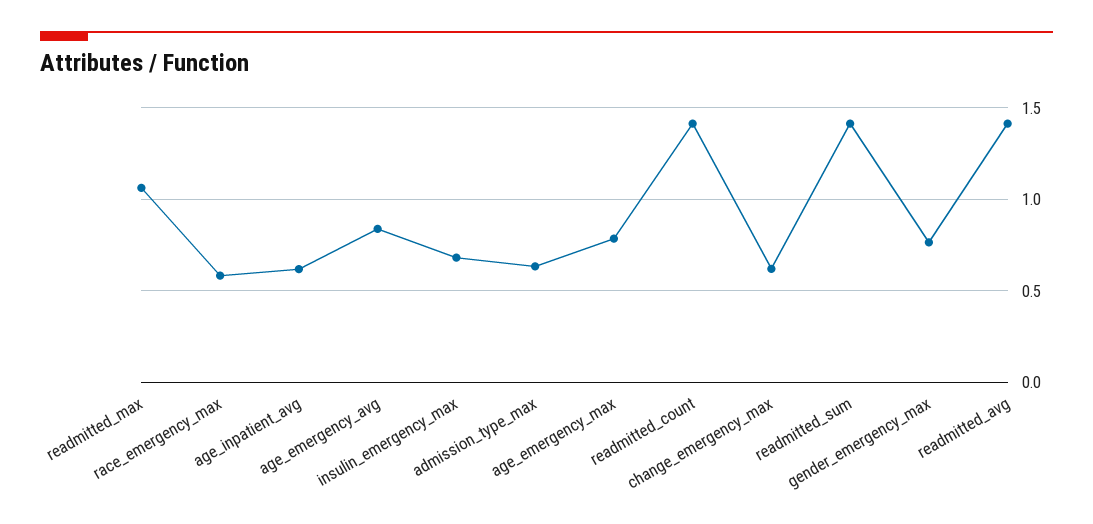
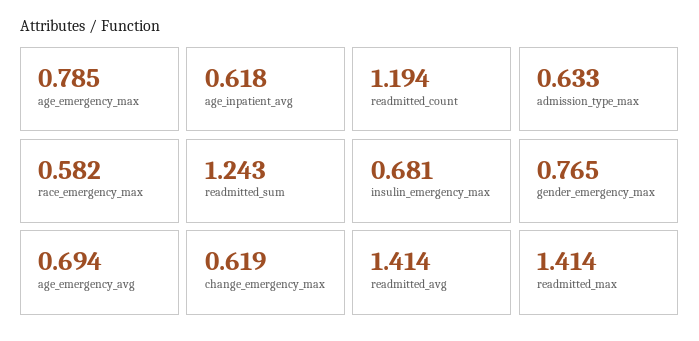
readmitted_max: 1.05 -> 1.414
age_emergency_avg: 0.85 -> 0.694
readmitted_count: 1.4 -> 1.194
readmitted_sum: 1.4 -> 1.243

